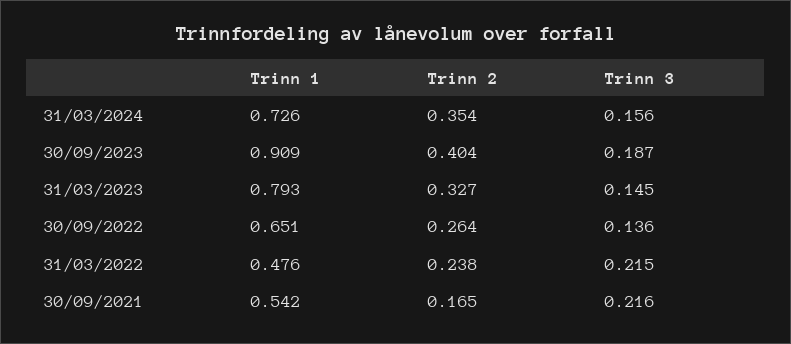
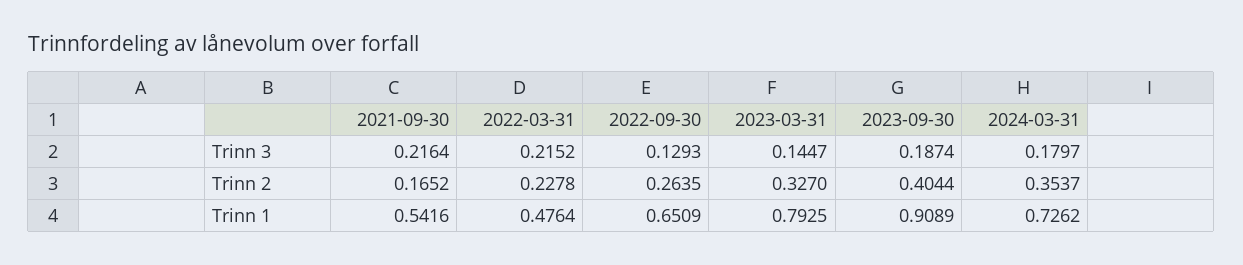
Trinn 3, 31/03/2024: 0.156 -> 0.1797
Trinn 3, 30/09/2022: 0.136 -> 0.1293
Trinn 2, 31/03/2022: 0.238 -> 0.2278

